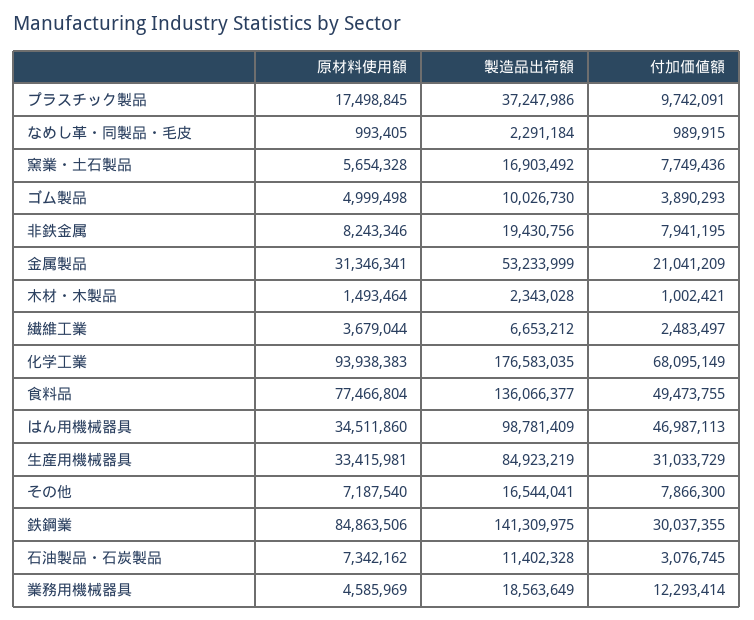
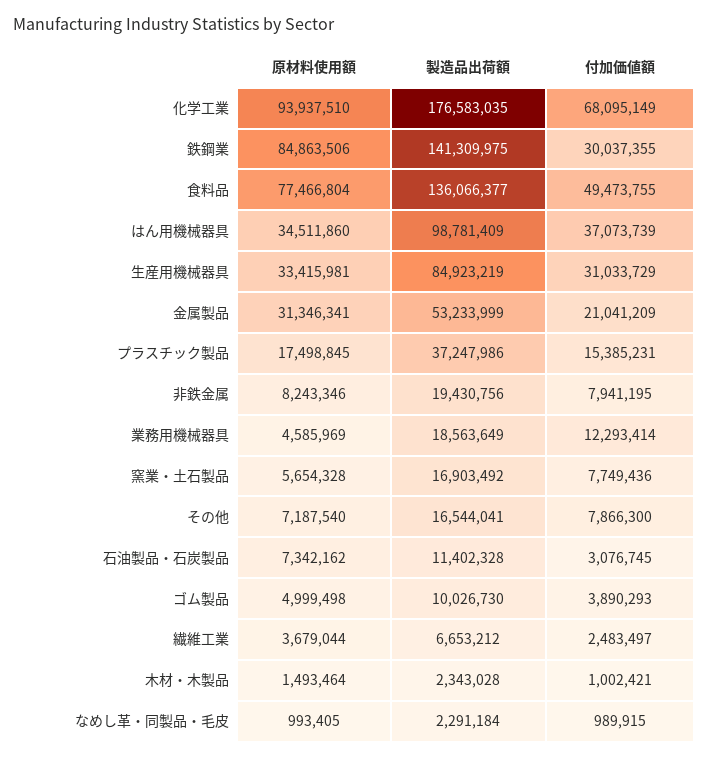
付加価値額, プラスチック製品: 9742091 -> 15385231
原材料使用額, 化学工業: 93938383 -> 93937510
付加価値額, はん用機械器具: 46987113 -> 37073739

